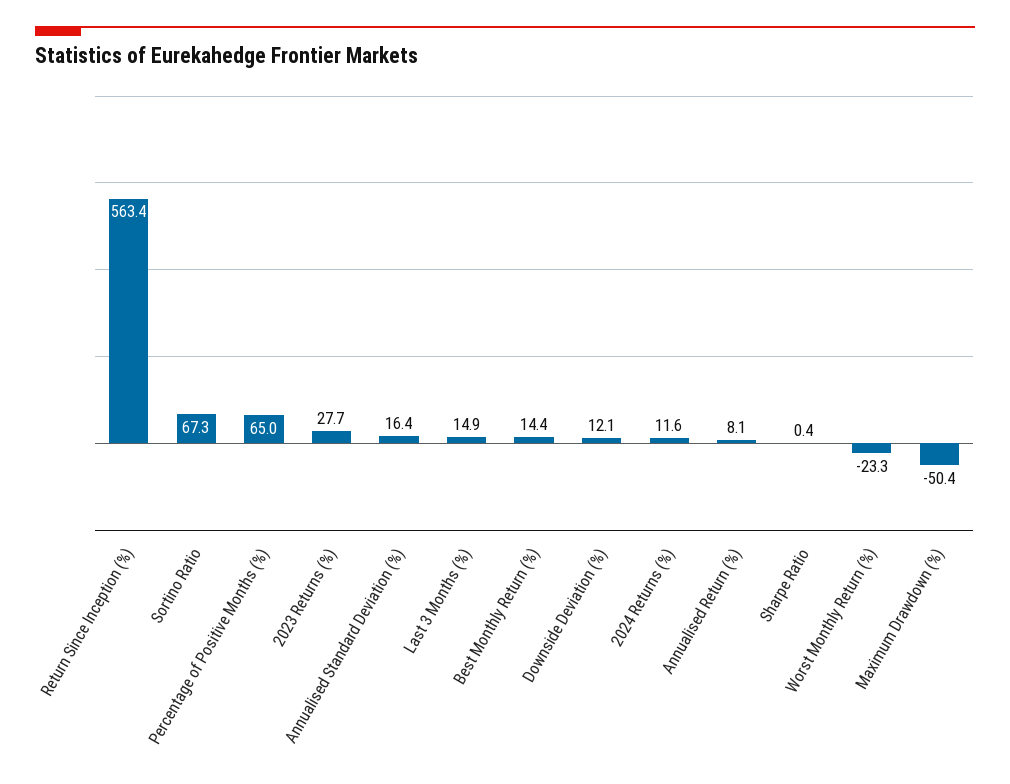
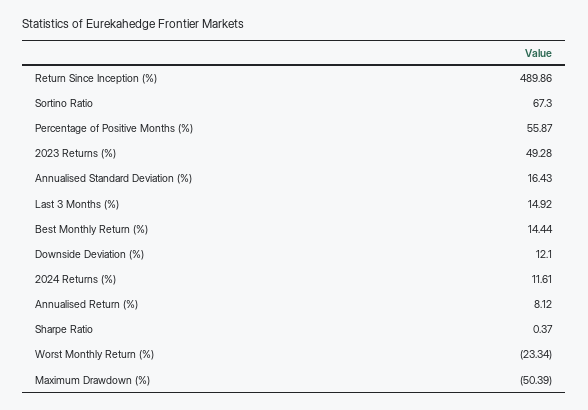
Return Since Inception (%): 563.4 -> 489.86
Percentage of Positive Months (%): 65 -> 55.87
2023 Returns (%): 27.7 -> 49.28

